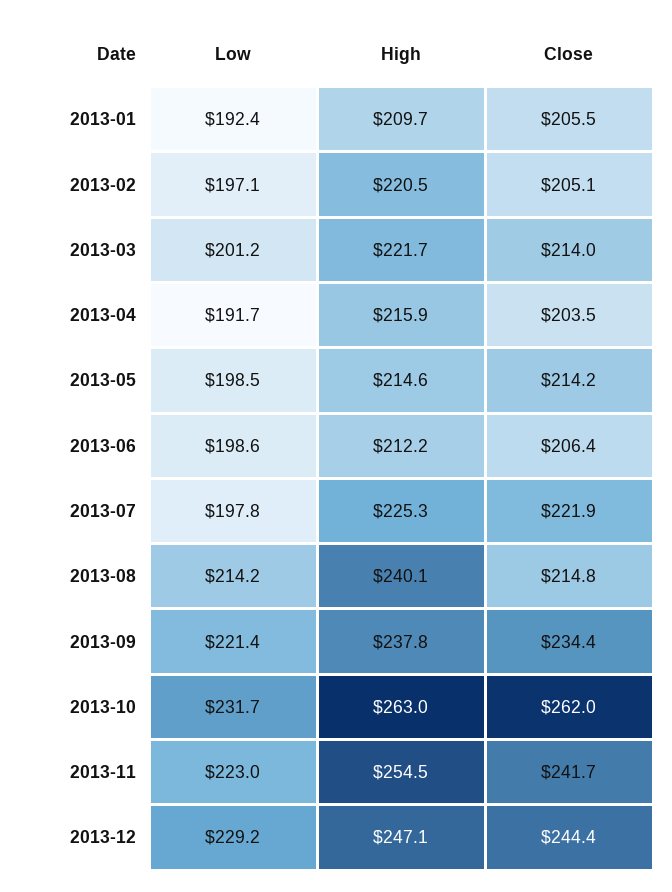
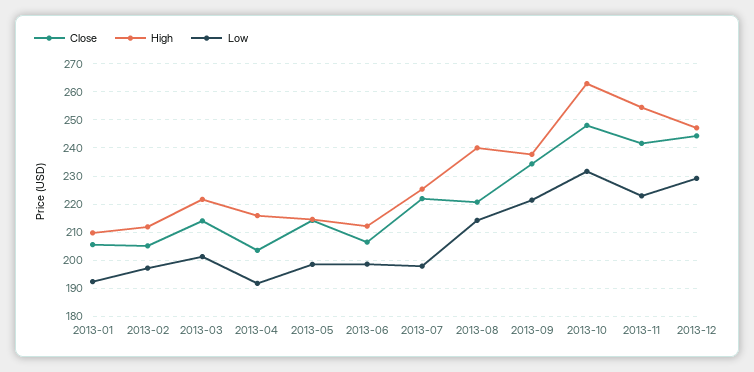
High, 2013-02: 220.5 -> 212.5
Close, 2013-08: 214.8 -> 220
Close, 2013-10: 262 -> 247.5

